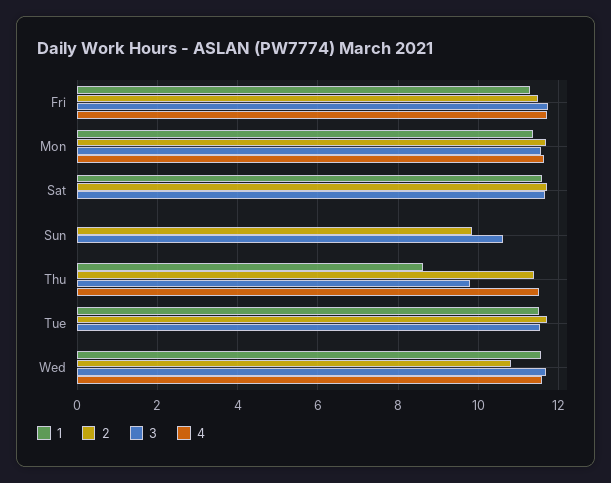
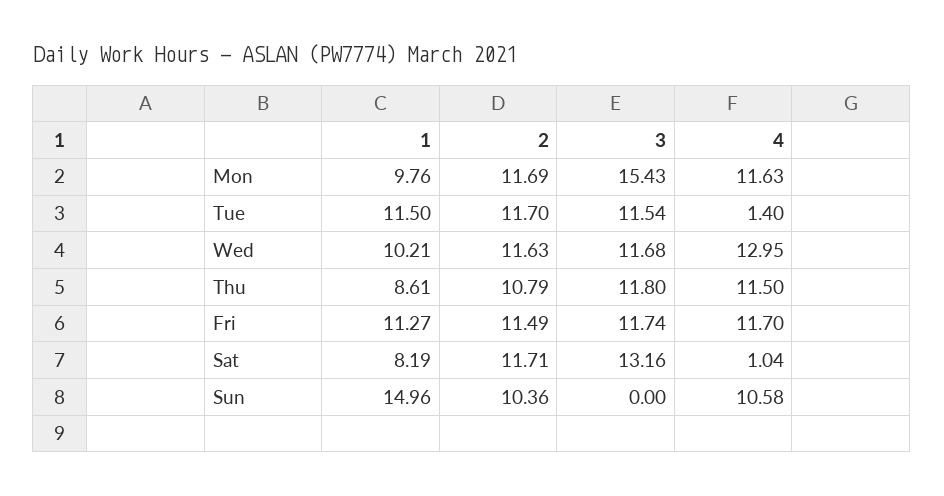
1, Mon: 11.4 -> 9.76
3, Mon: 11.6 -> 15.43
1, Sat: 11.6 -> 8.19
3, Sat: 11.6 -> 13.16
4, Sat: 0 -> 1.04
1, Sun: 0 -> 14.96
2, Sun: 9.8 -> 10.36
3, Sun: 10.6 -> 0
4, Sun: 0 -> 10.58
2, Thu: 11.4 -> 10.79
3, Thu: 9.8 -> 11.8
4, Tue: 0 -> 1.4
1, Wed: 11.6 -> 10.21
2, Wed: 10.8 -> 11.63
4, Wed: 11.6 -> 12.95

